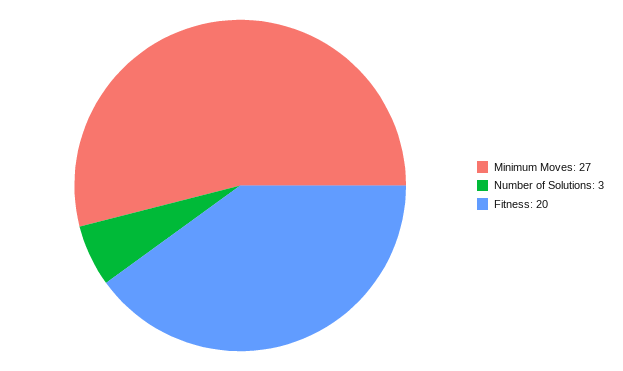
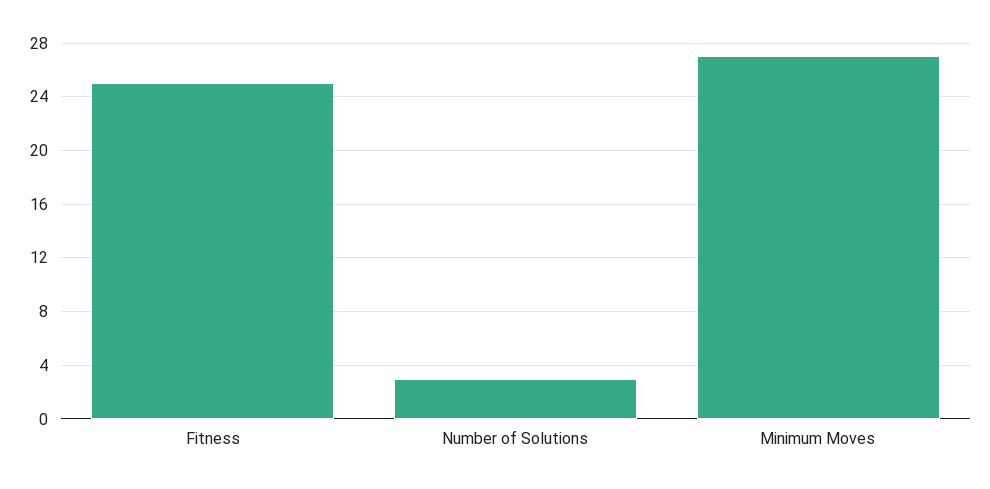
Fitness: 20 -> 25

